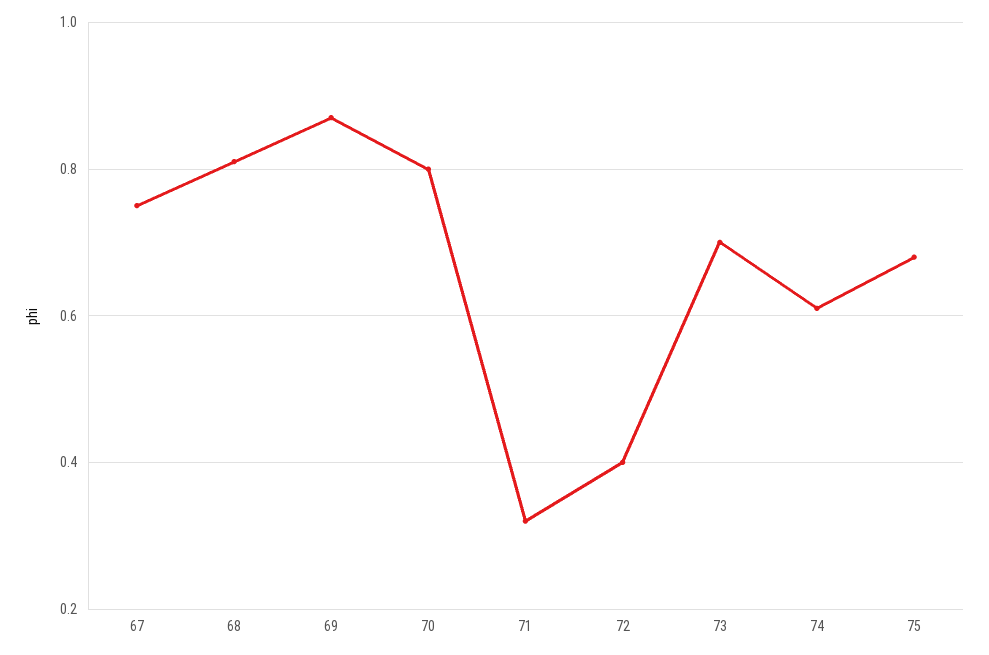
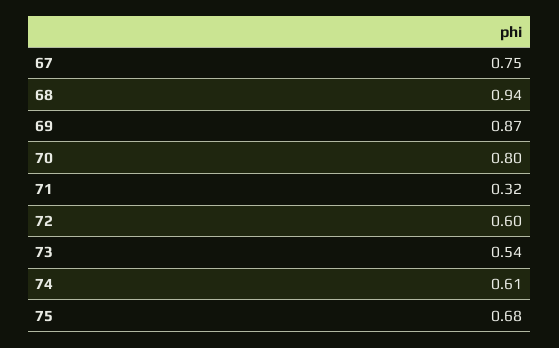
68: 0.8 -> 0.94
72: 0.4 -> 0.6
73: 0.7 -> 0.54

